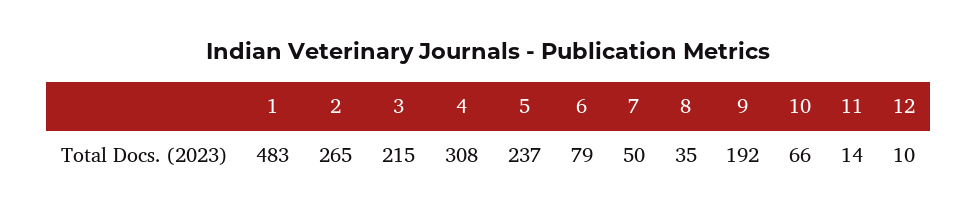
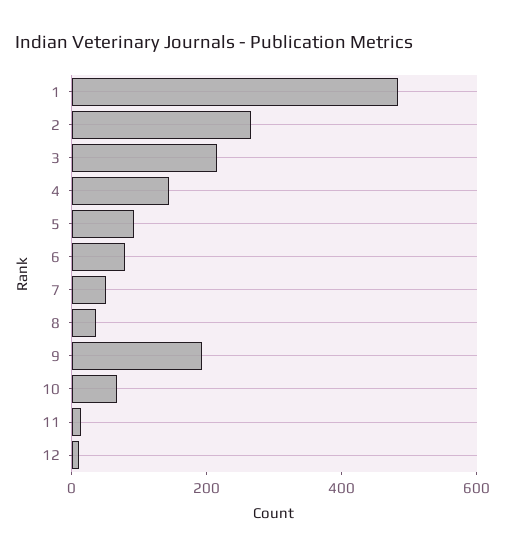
4: 308 -> 150
5: 237 -> 100

